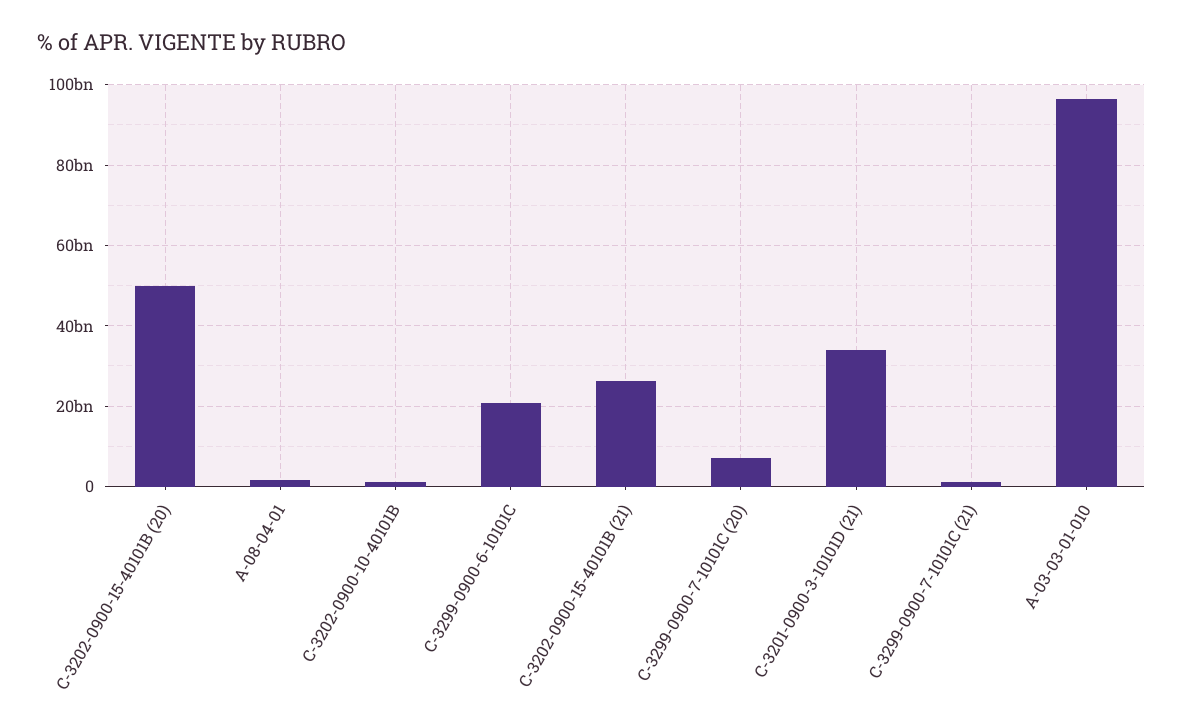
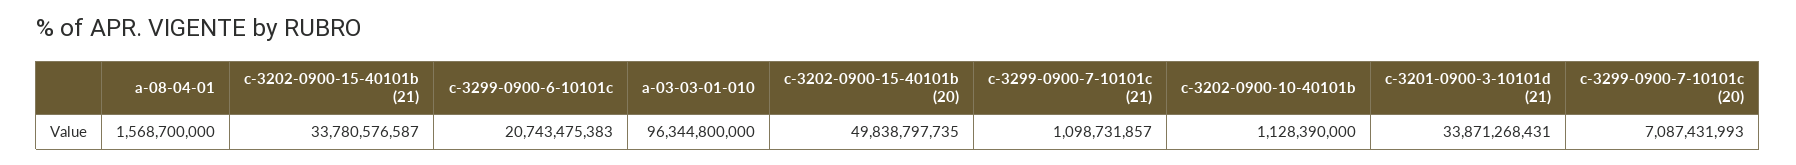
C-3202-0900-15-40101B (21): 26000000000 -> 33780576587

